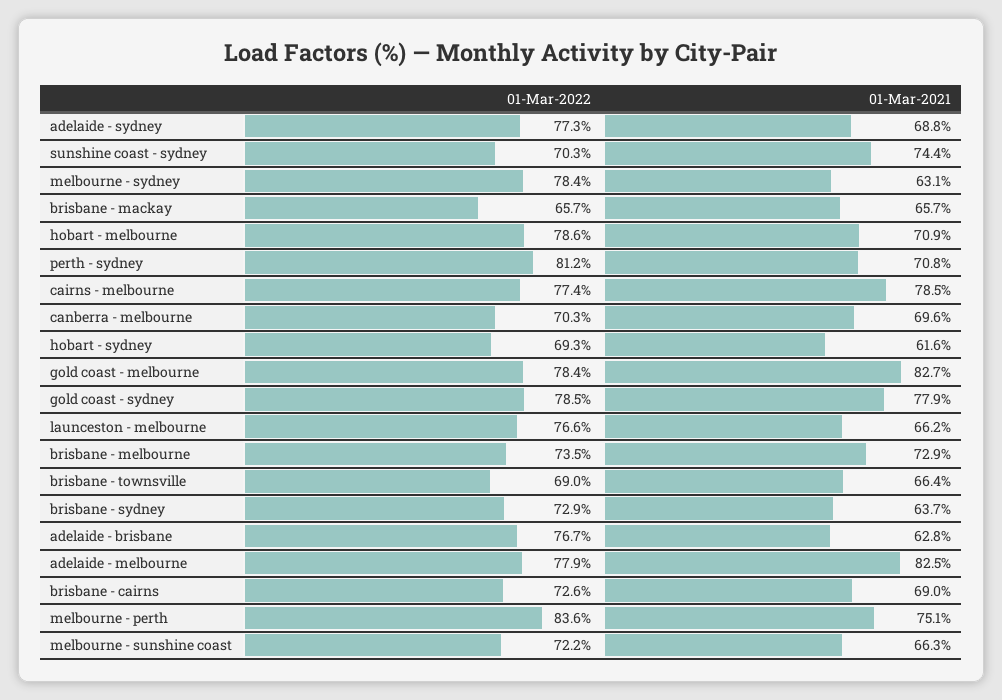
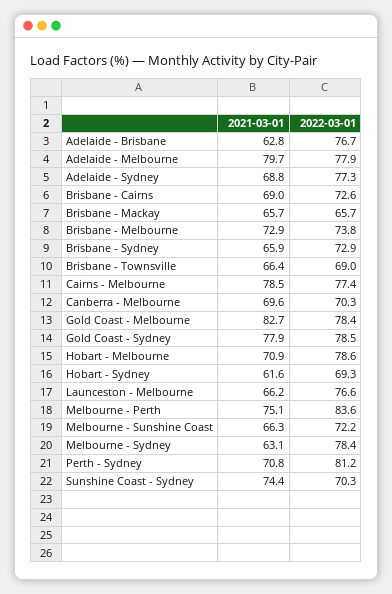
01-Mar-2022, brisbane - melbourne: 73.5 -> 73.8
01-Mar-2021, brisbane - sydney: 63.7 -> 65.9
01-Mar-2021, adelaide - melbourne: 82.5 -> 79.7

